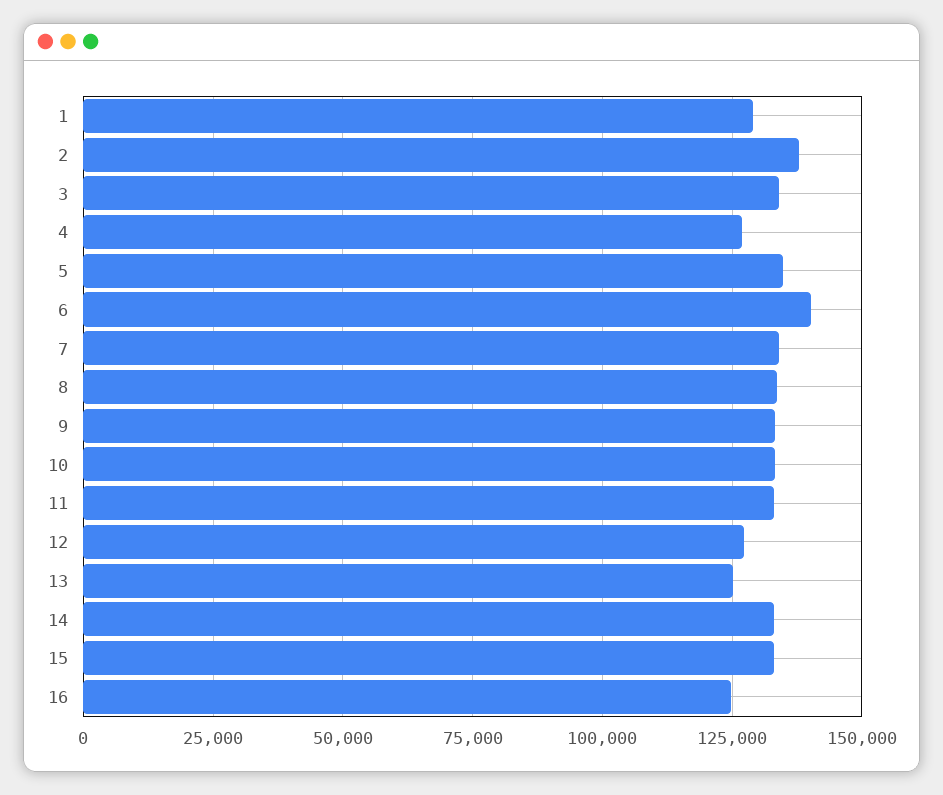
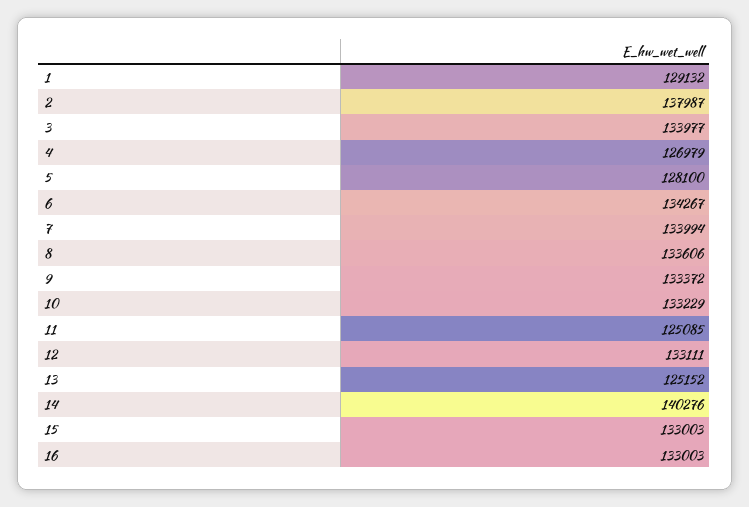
5: 135000 -> 128100
6: 140000 -> 134267
11: 132500 -> 125085
12: 127500 -> 133111
14: 132500 -> 140276
16: 125000 -> 133003

